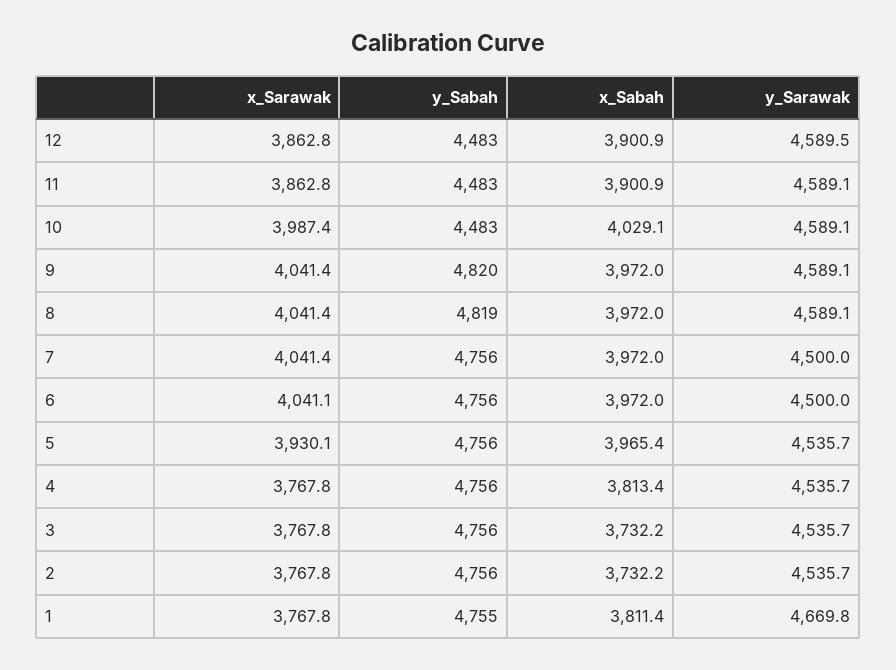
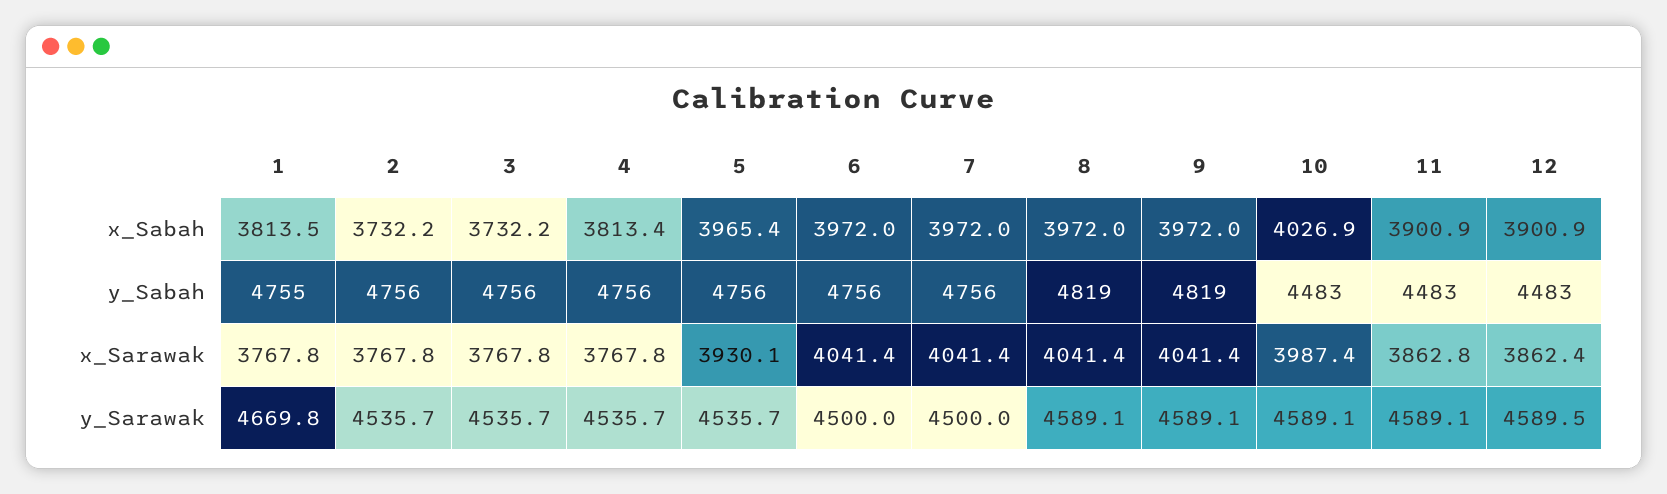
x_Sarawak, 12: 3862.8 -> 3862.4
x_Sabah, 10: 4029.1 -> 4026.9
y_Sabah, 9: 4820 -> 4819
x_Sarawak, 6: 4041.1 -> 4041.4
x_Sabah, 1: 3811.4 -> 3813.5

